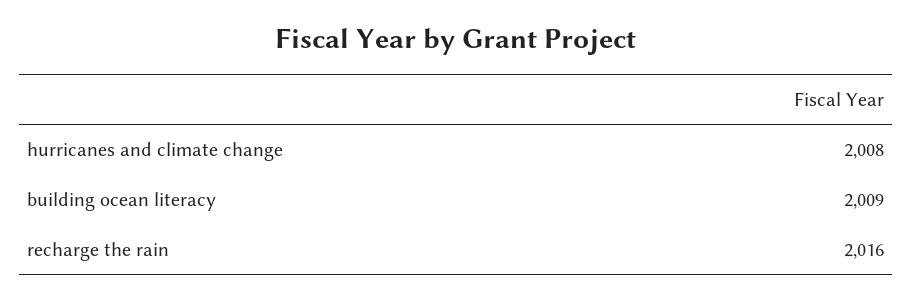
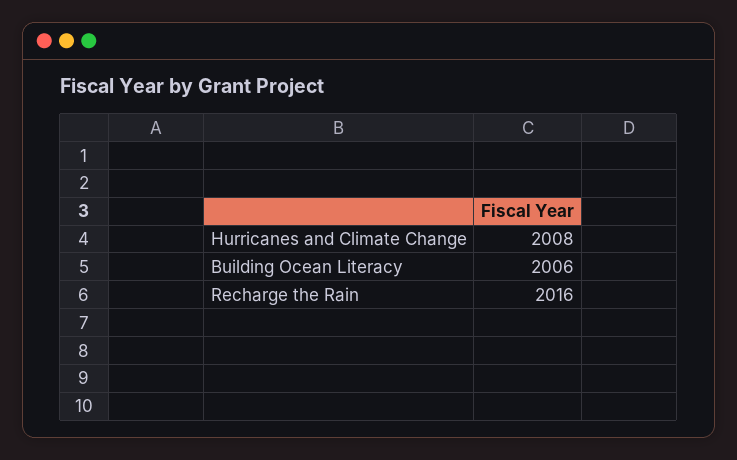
building ocean literacy: 2009 -> 2006

